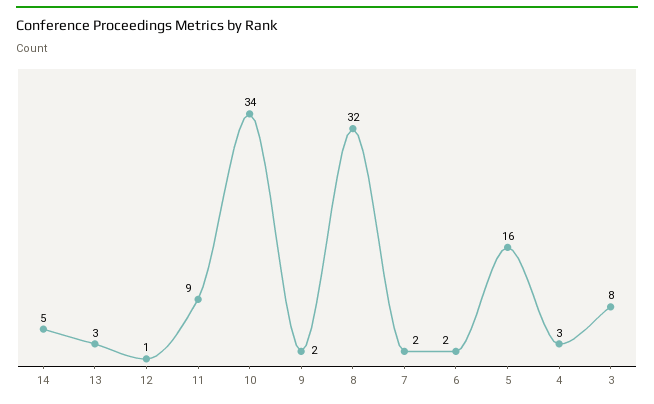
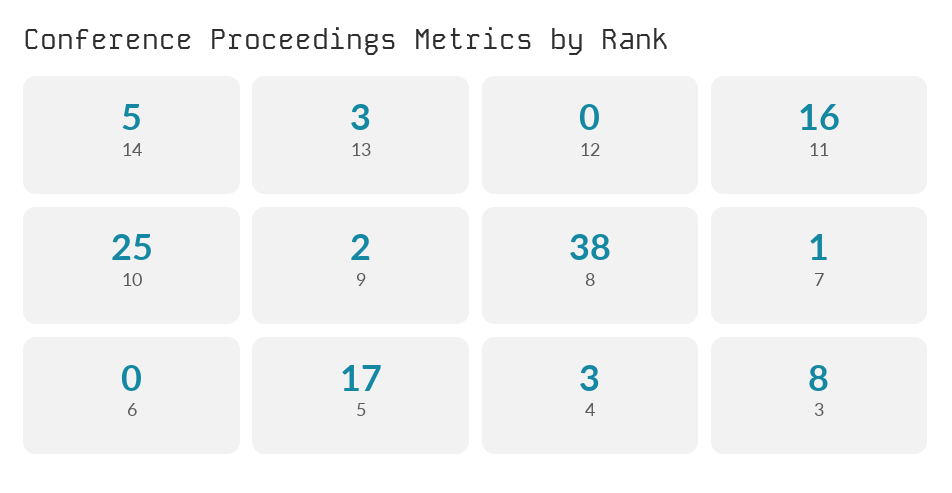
12: 1 -> 0
11: 9 -> 16
10: 34 -> 25
8: 32 -> 38
7: 2 -> 1
6: 2 -> 0
5: 16 -> 17

